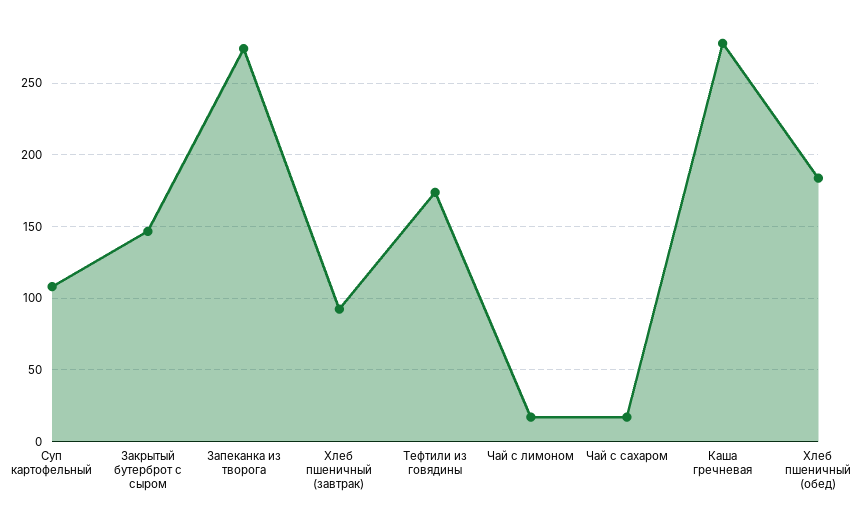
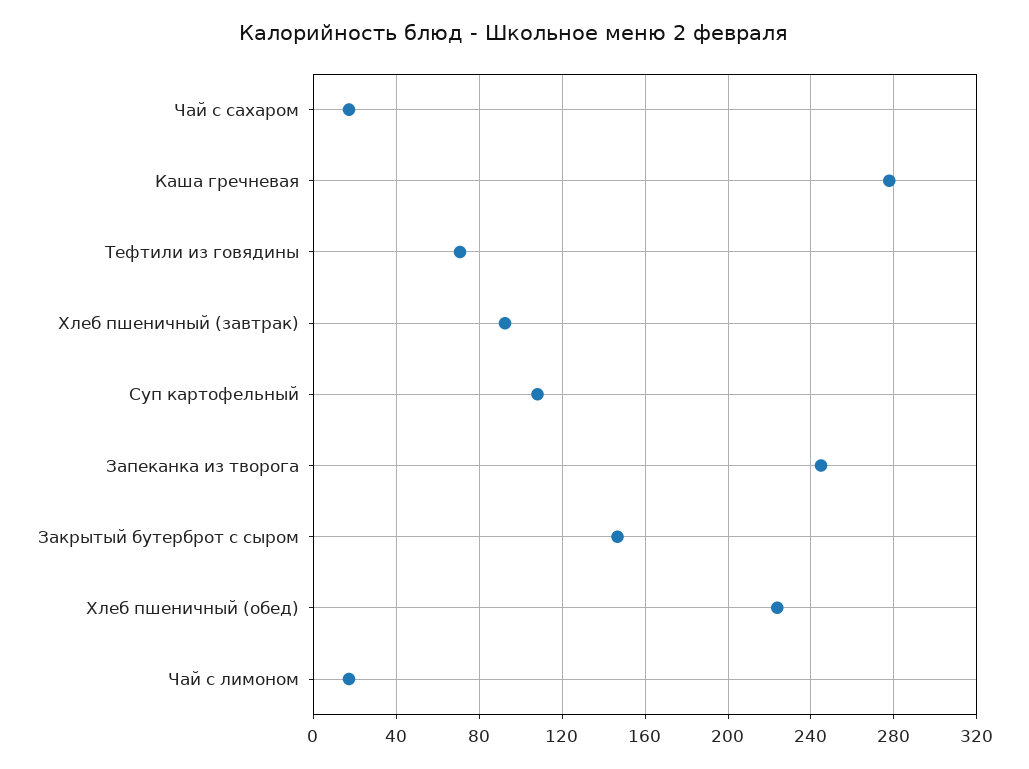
Запеканка из творога: 275 -> 245
Тефтили из говядины: 175 -> 70
Хлеб пшеничный (обед): 185 -> 225

